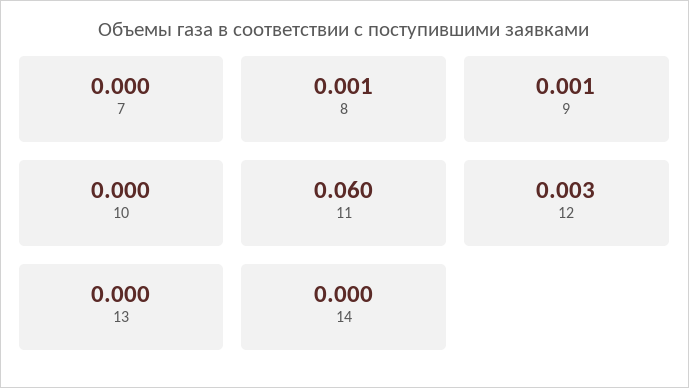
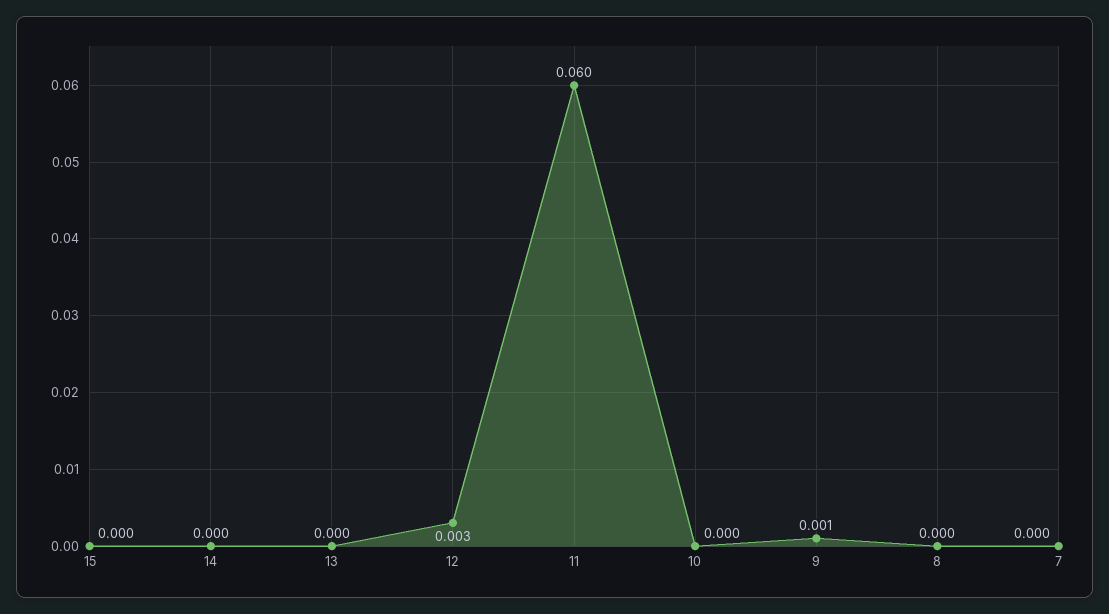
8: 0.001 -> 0
15: none -> 0

